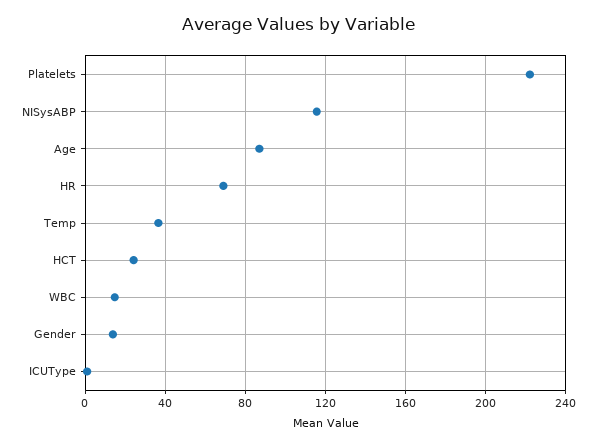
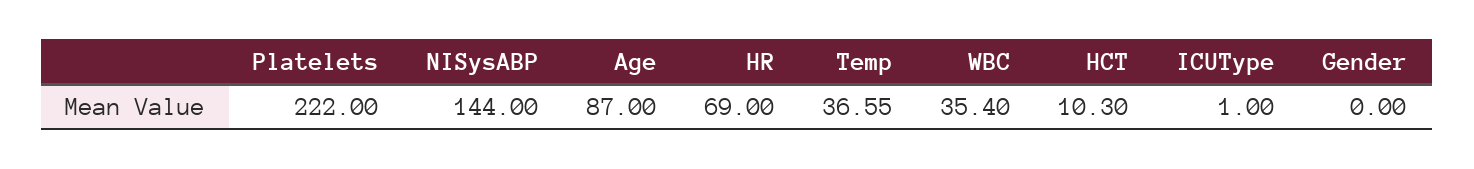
NISysABP: 115 -> 144
HCT: 25 -> 10.3
WBC: 15 -> 35.4
Gender: 15 -> 0

